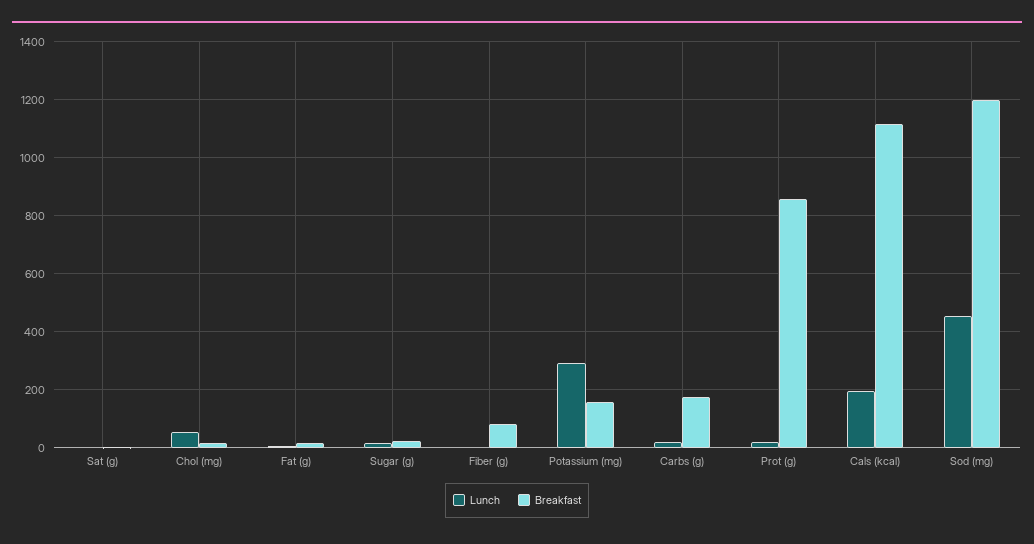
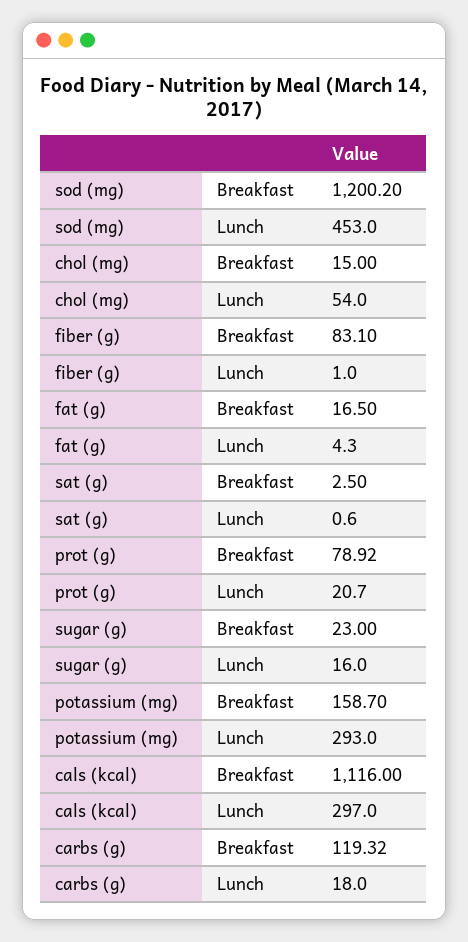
Breakfast, Carbs (g): 175 -> 119.32
Breakfast, Prot (g): 850 -> 78.92
Lunch, Cals (kcal): 200 -> 297

